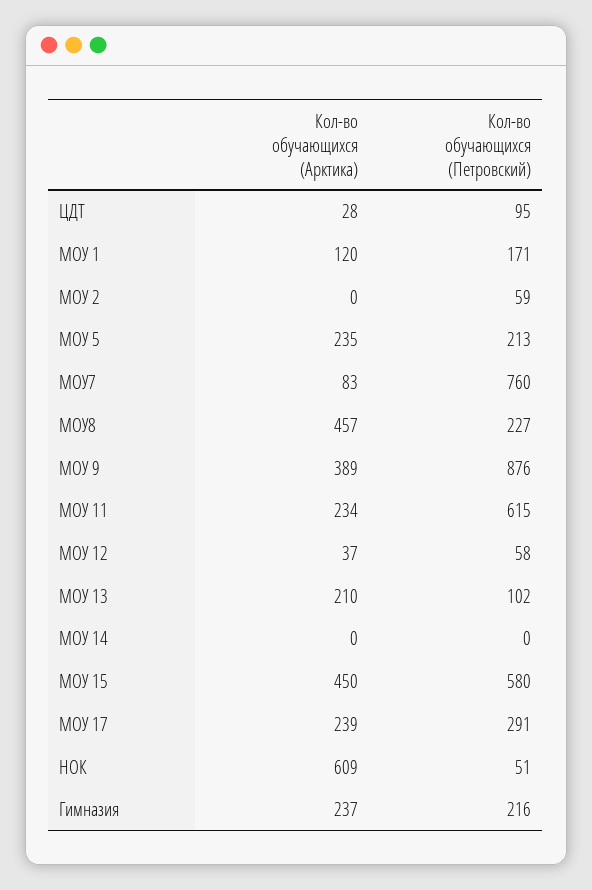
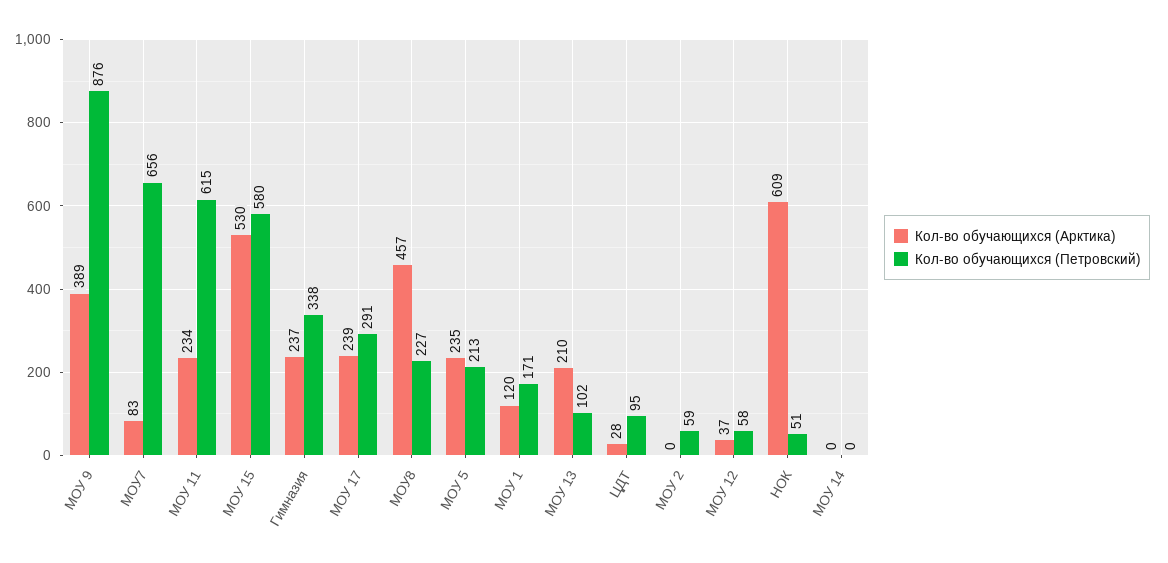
Кол-во обучающихся (Петровский), МОУ7: 760 -> 656
Кол-во обучающихся (Арктика), МОУ 15: 450 -> 530
Кол-во обучающихся (Петровский), Гимназия: 216 -> 338

